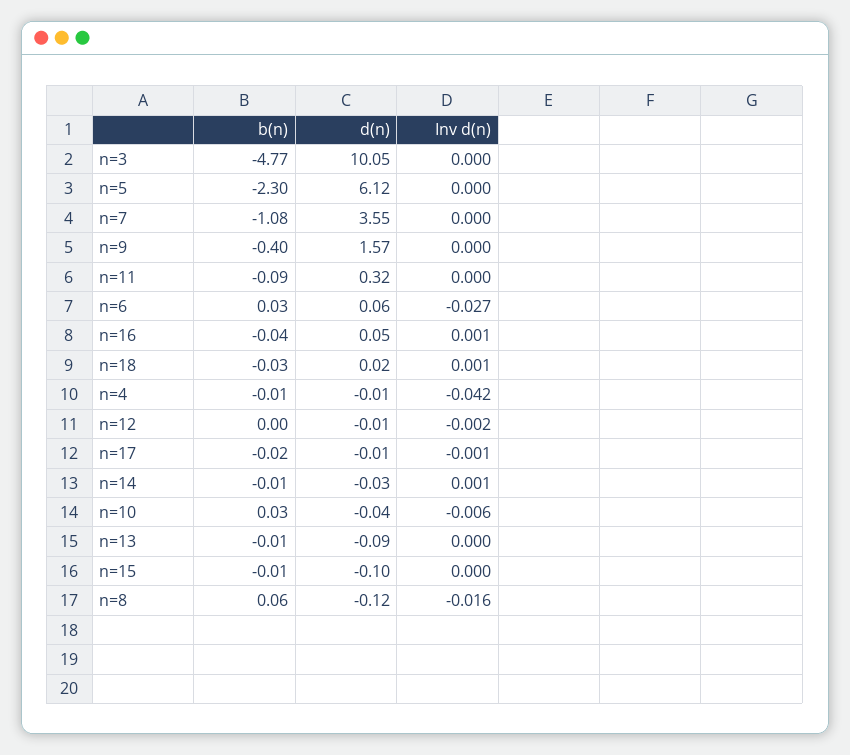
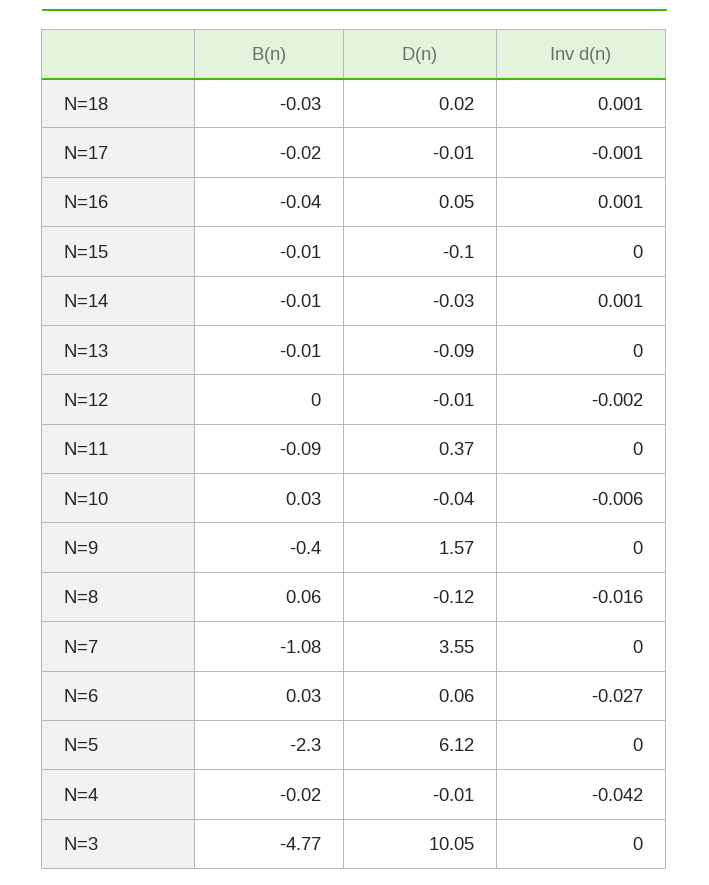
d(n), n=11: 0.32 -> 0.37
b(n), n=4: -0.01 -> -0.02

